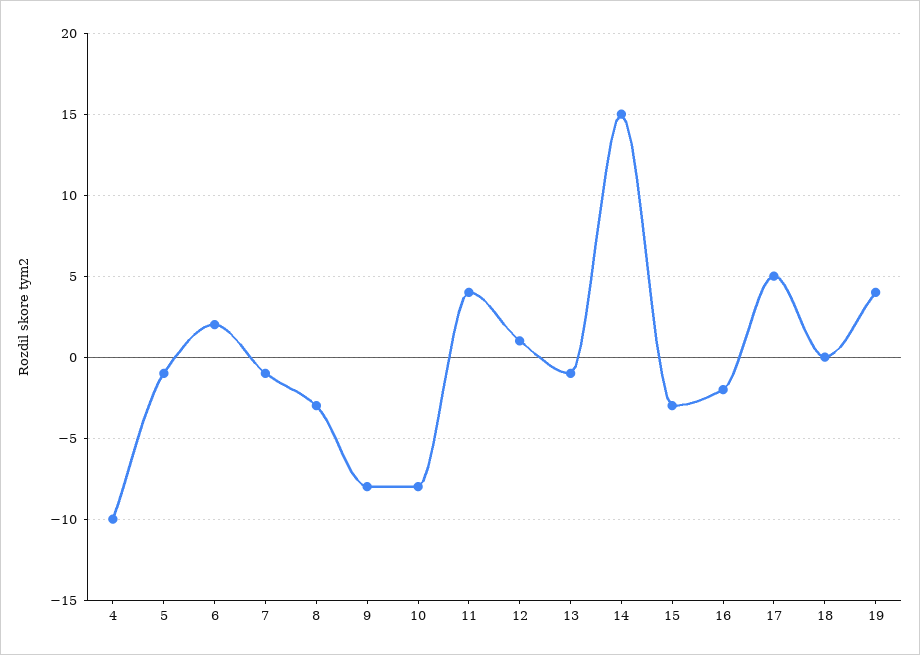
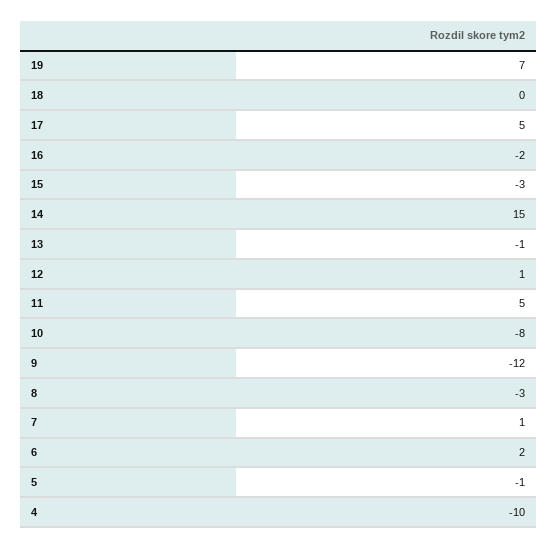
7: -1 -> 1
9: -8 -> -12
11: 4 -> 5
19: 4 -> 7

